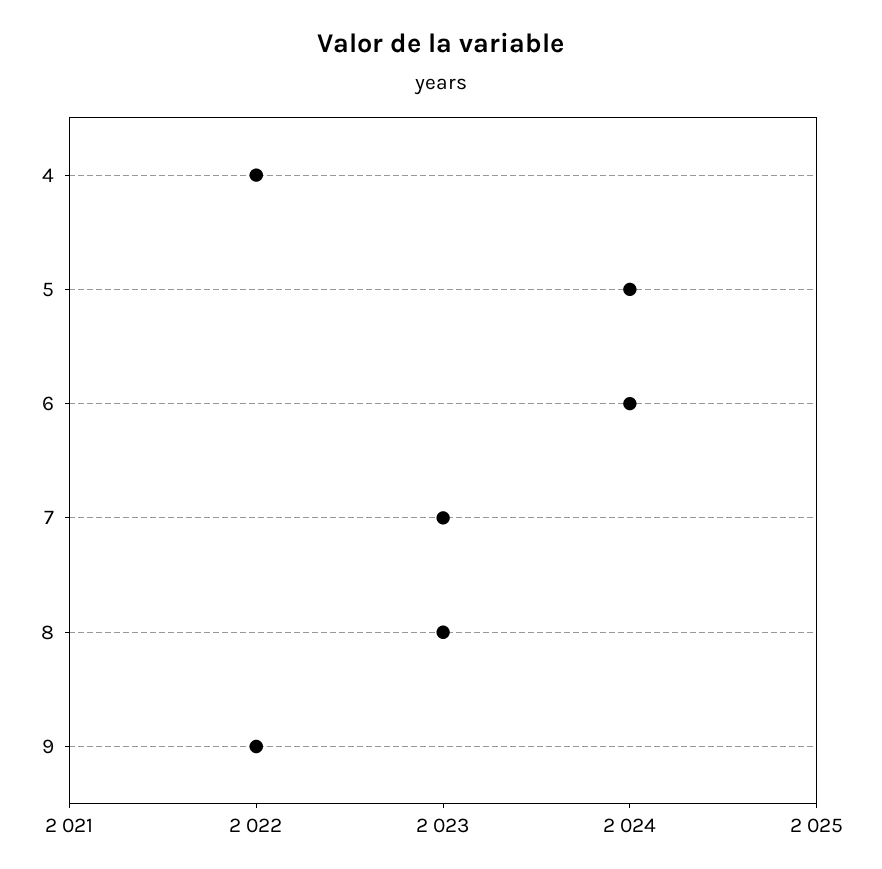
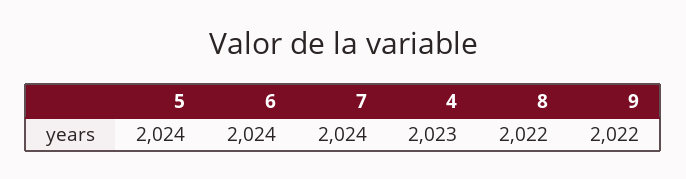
4: 2022 -> 2023
7: 2023 -> 2024
8: 2023 -> 2022

